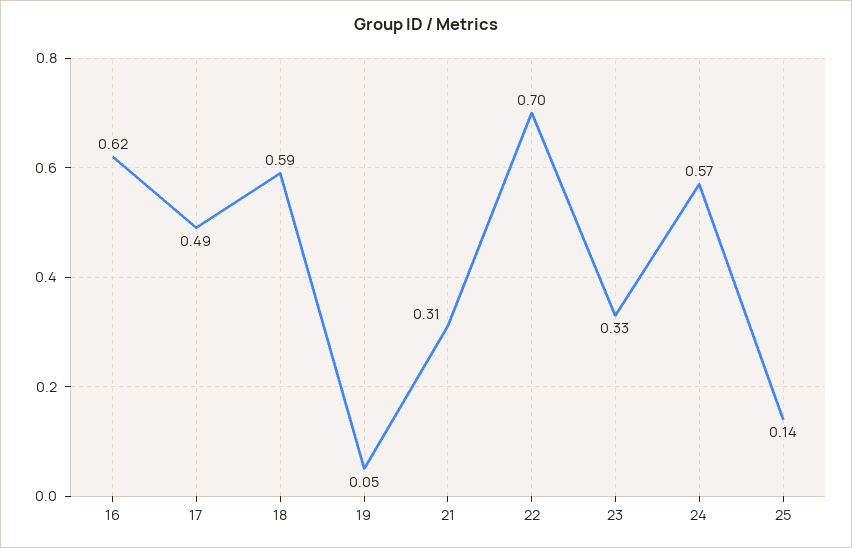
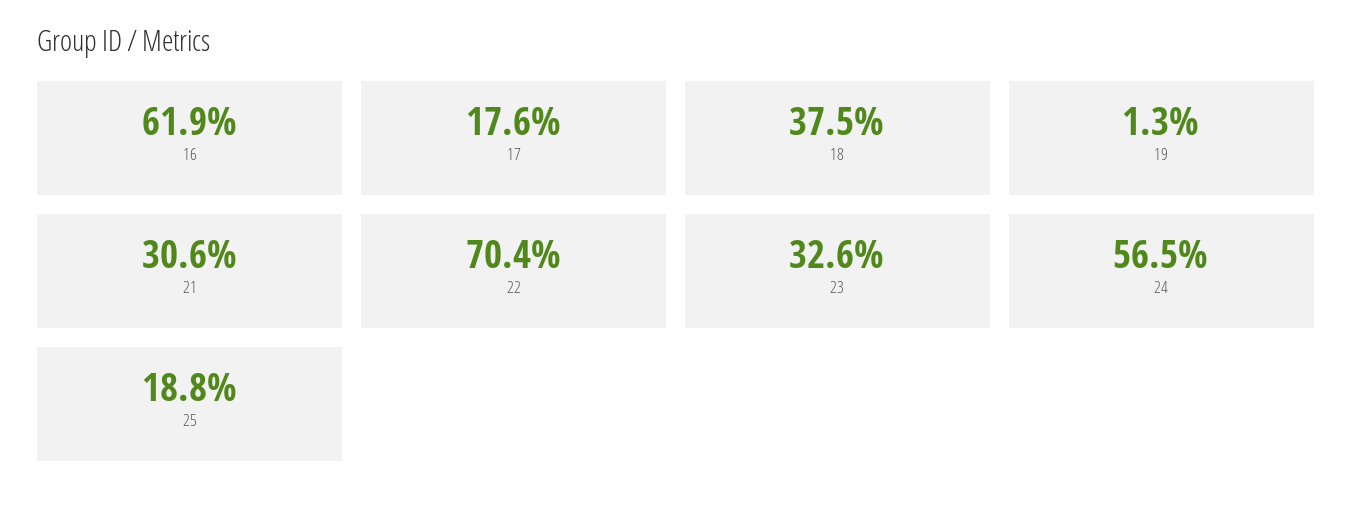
17: 0.49 -> 0.176
18: 0.59 -> 0.375
19: 0.05 -> 0.013
25: 0.14 -> 0.188

